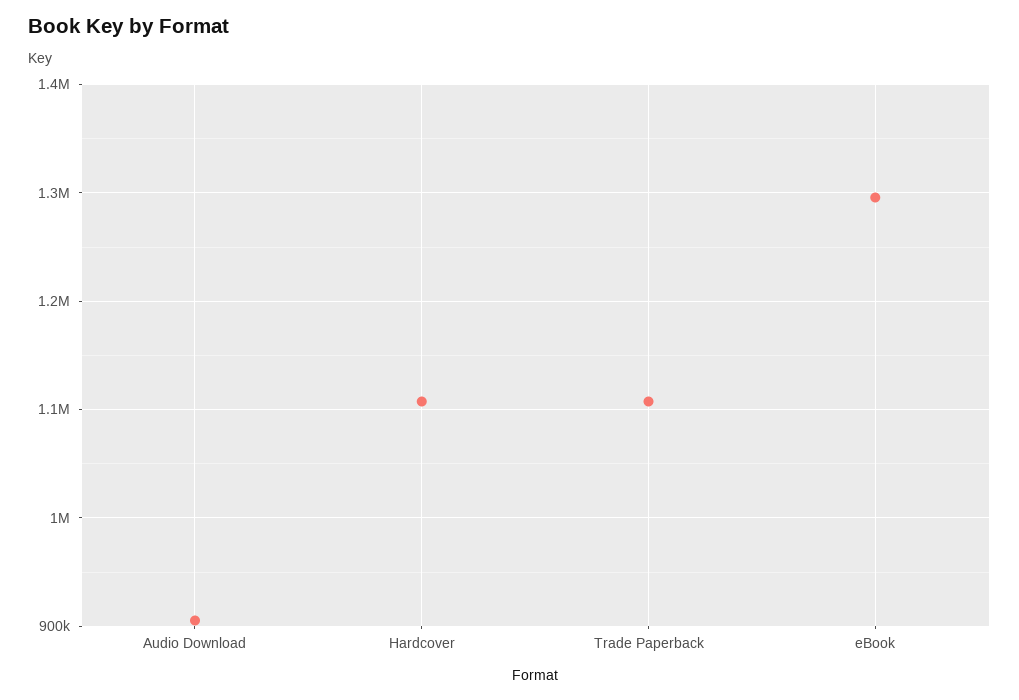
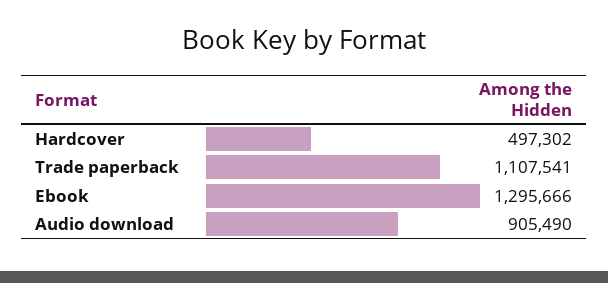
Hardcover: 1110000 -> 497302

